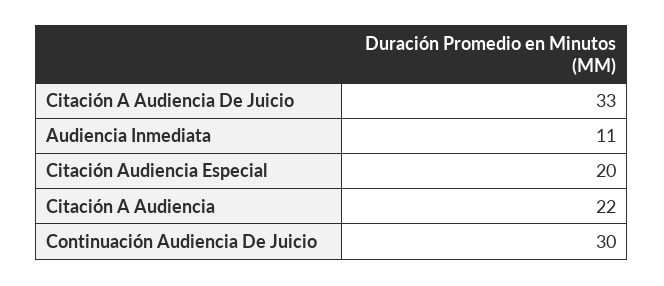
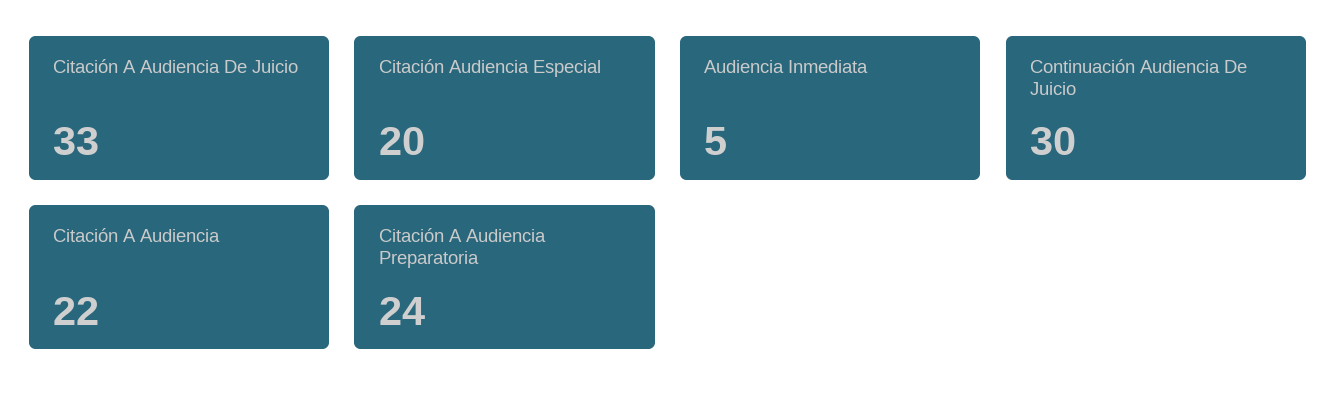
Audiencia Inmediata: 11 -> 5
Citación A Audiencia Preparatoria: none -> 24

